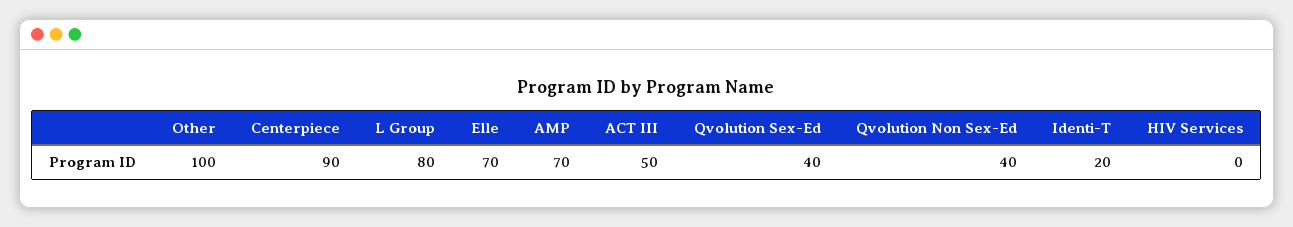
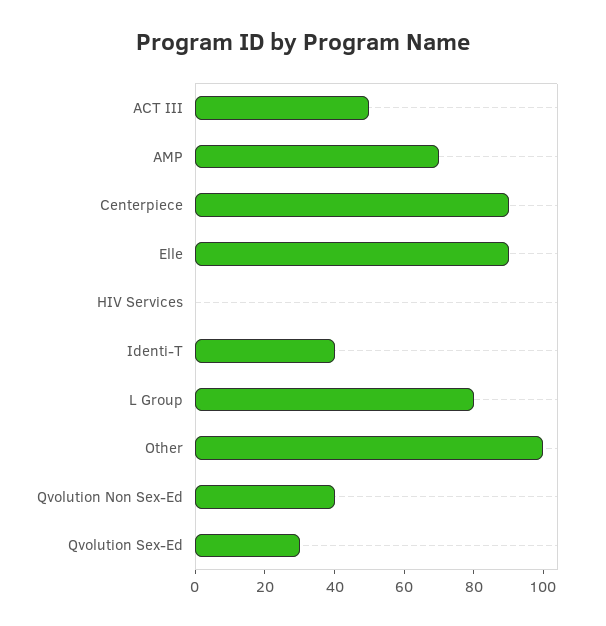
Elle: 70 -> 90
Qvolution Sex-Ed: 40 -> 30
Identi-T: 20 -> 40

